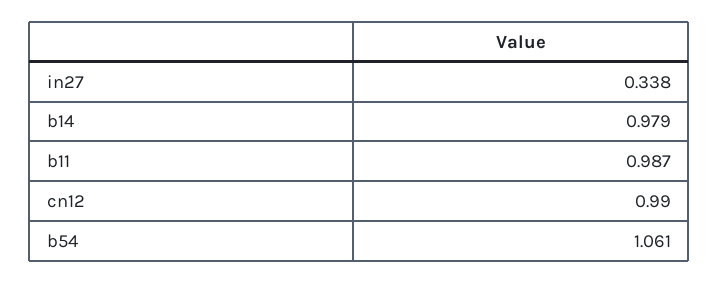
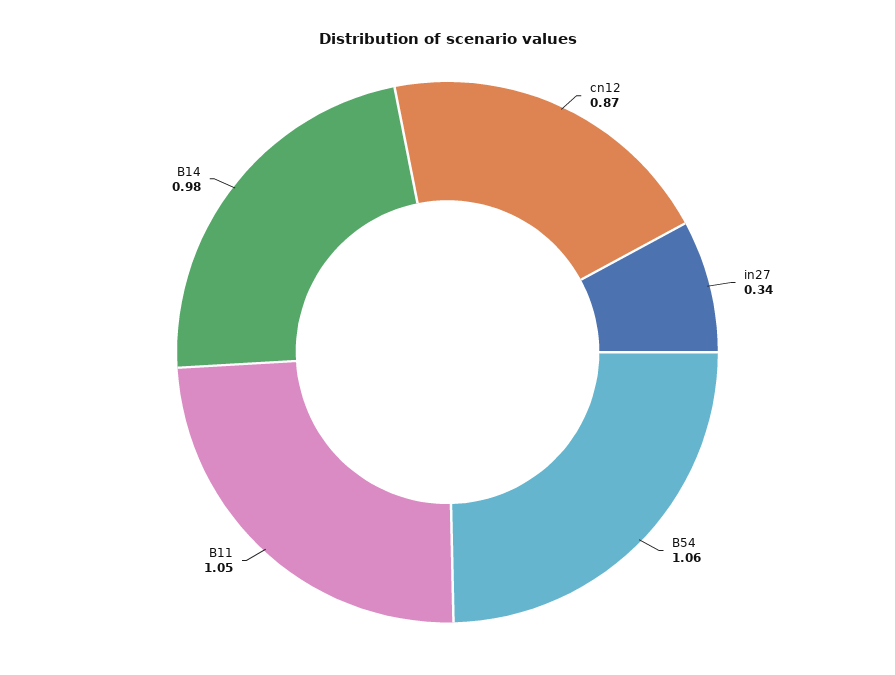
b11: 0.987 -> 1.05
cn12: 0.99 -> 0.87

